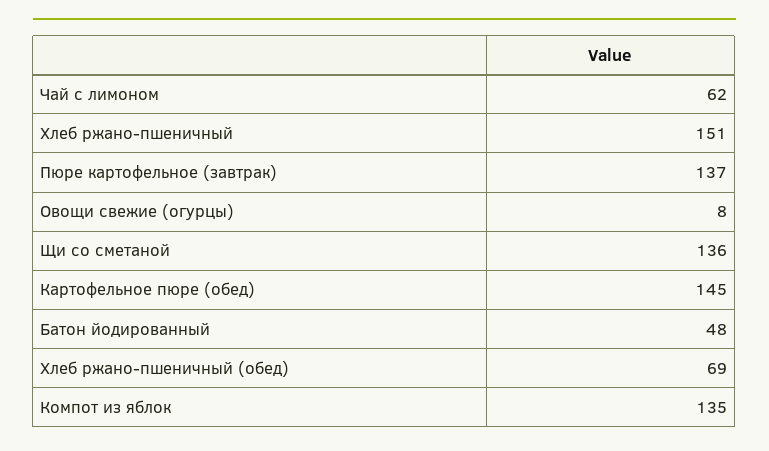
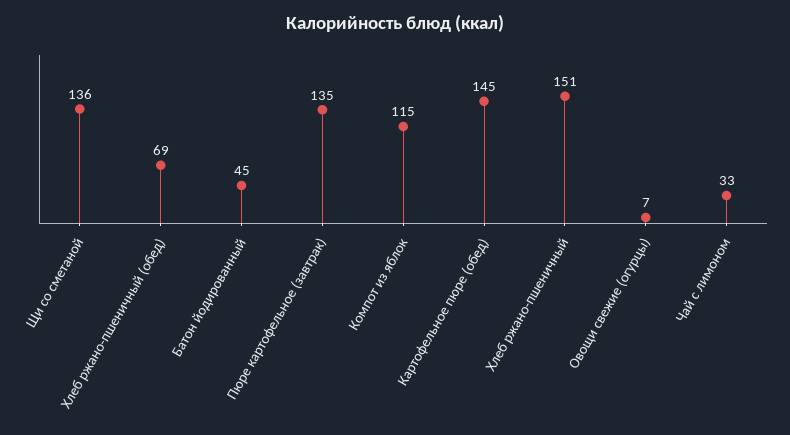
Чай с лимоном: 62 -> 33
Пюре картофельное (завтрак): 137 -> 135
Овощи свежие (огурцы): 8 -> 7
Батон йодированный: 48 -> 45
Компот из яблок: 135 -> 115

